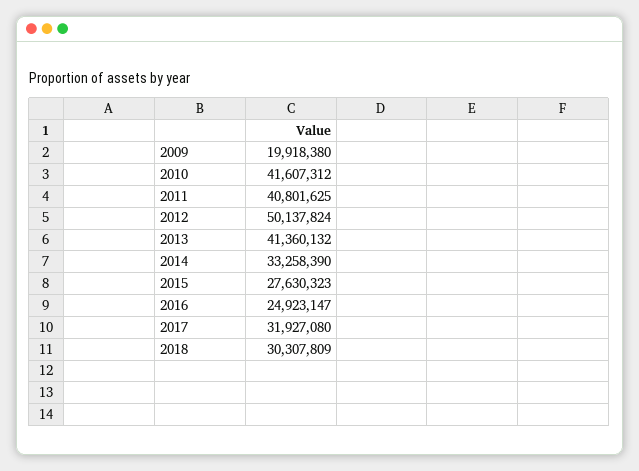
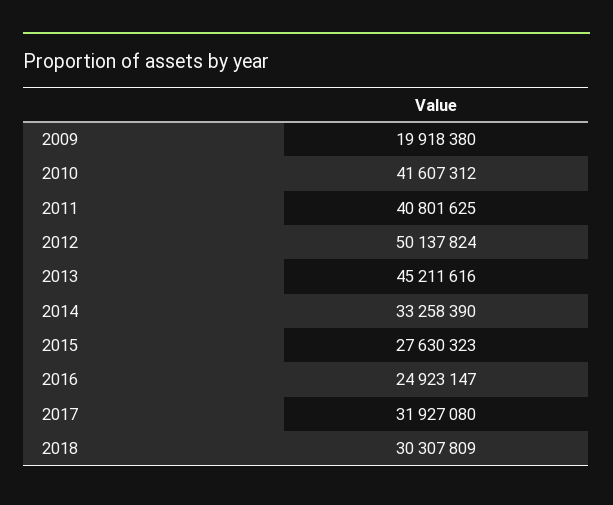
2013: 41360132 -> 45211616

